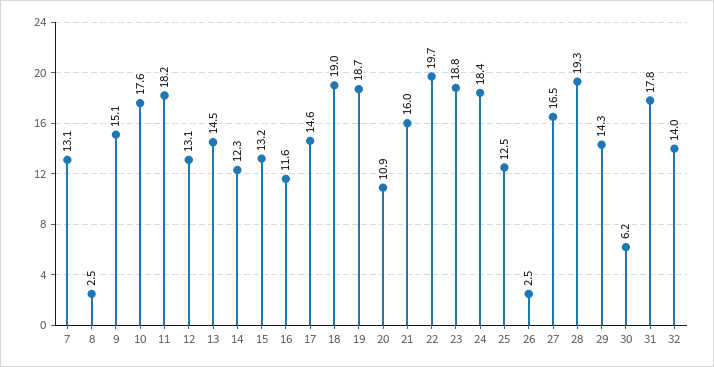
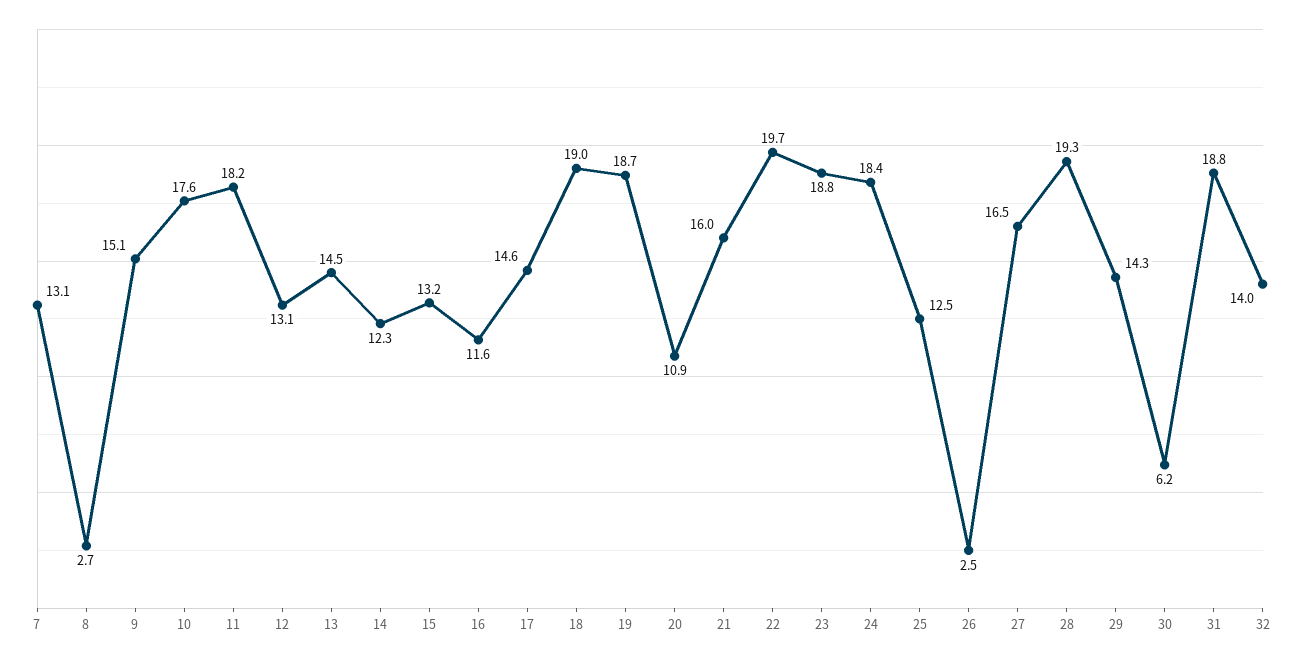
8: 2.5 -> 2.7
31: 17.8 -> 18.8

